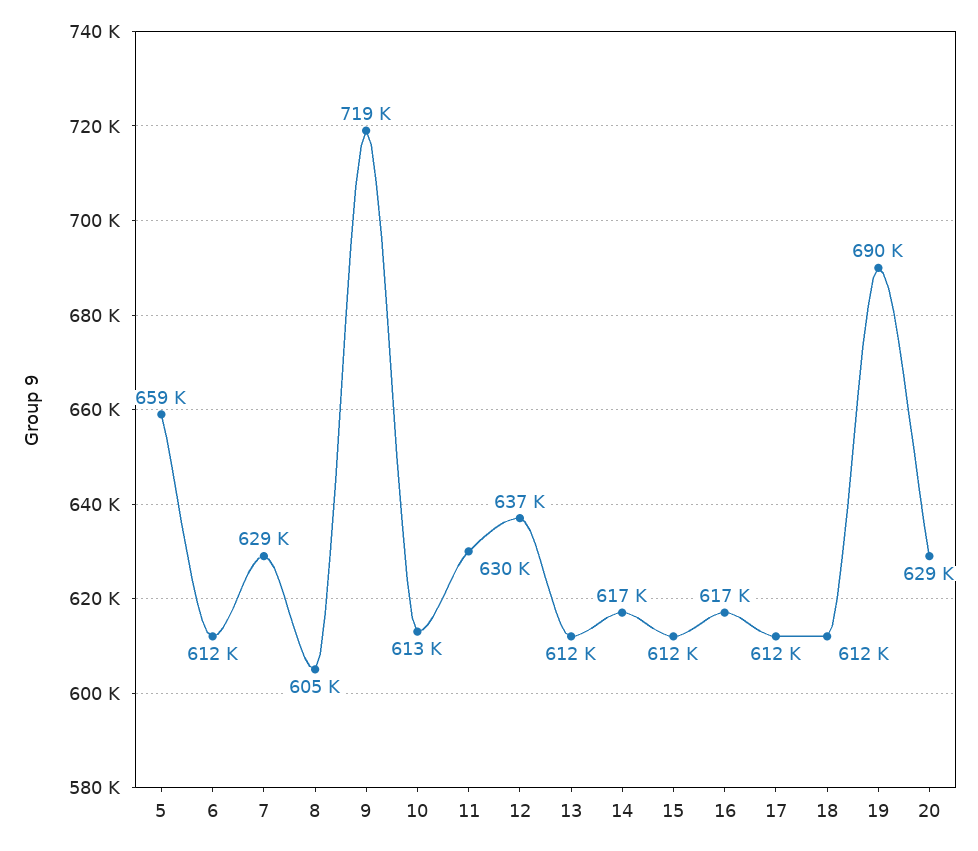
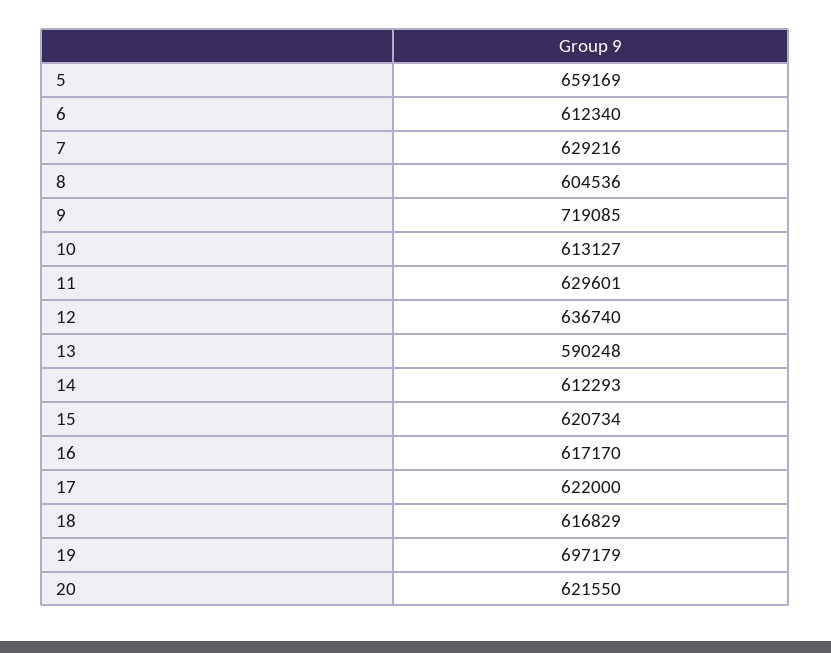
13: 612000 -> 590248
14: 617000 -> 612293
15: 612000 -> 620734
17: 612000 -> 622000
18: 612000 -> 616829
19: 690000 -> 697179
20: 629000 -> 621550

